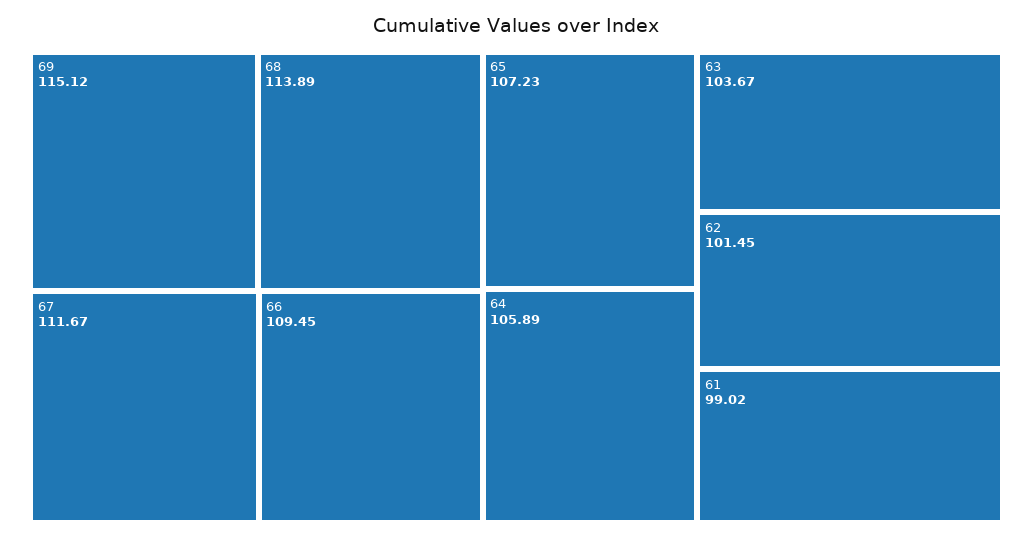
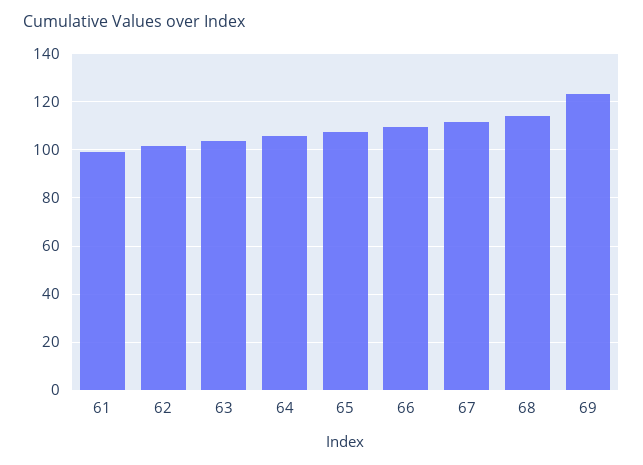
69: 115.12 -> 122.5

